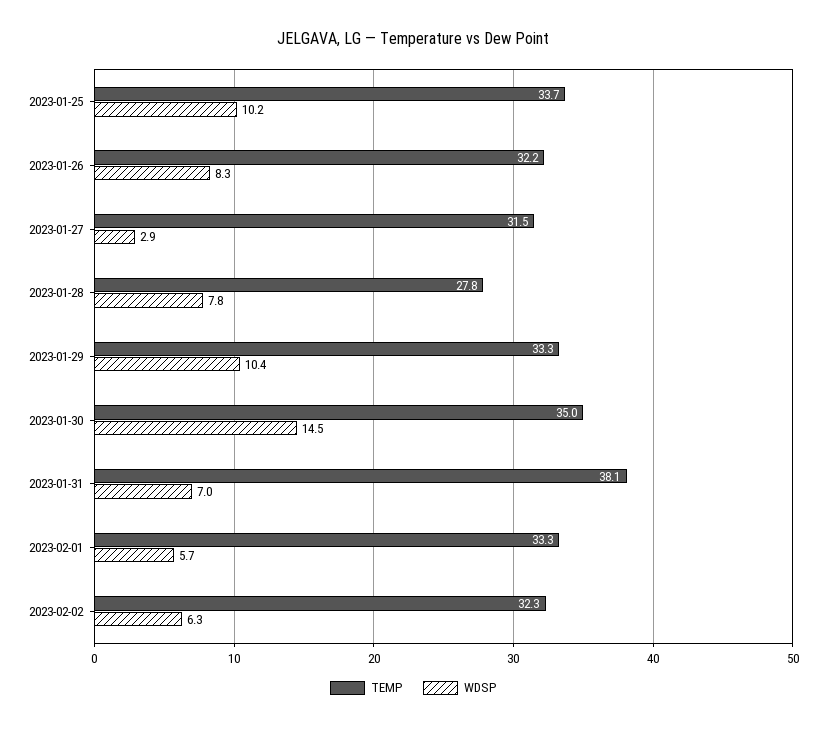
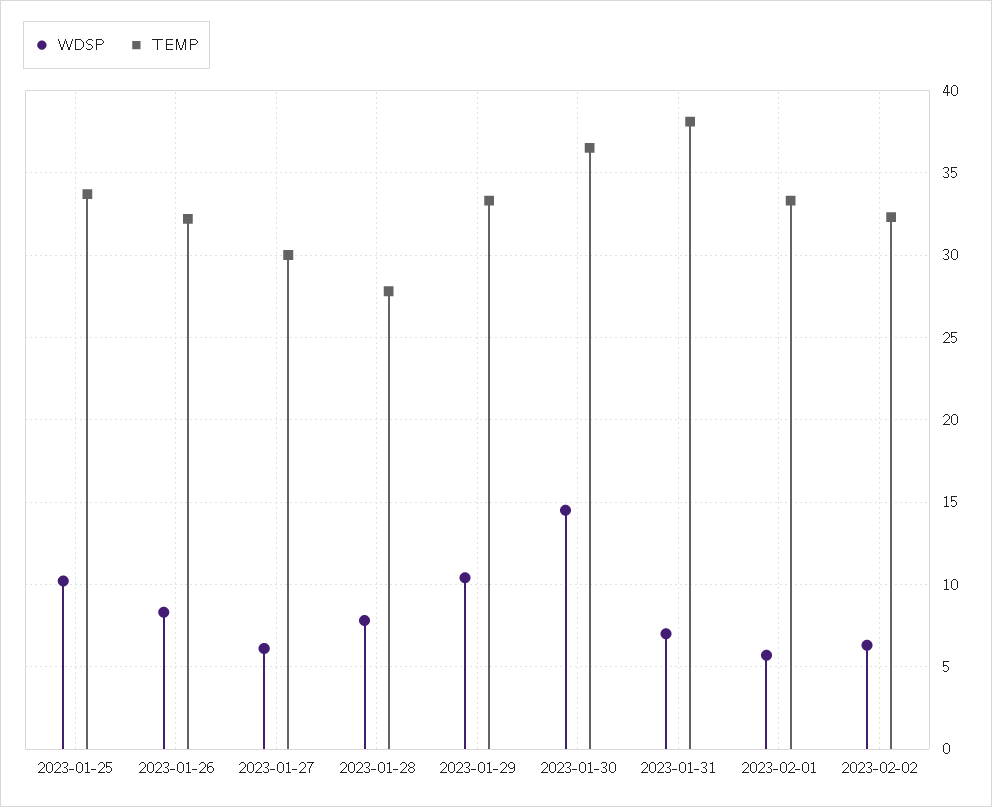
TEMP, 2023-01-27: 31.5 -> 30
WDSP, 2023-01-27: 2.9 -> 6
TEMP, 2023-01-30: 35 -> 36.5

